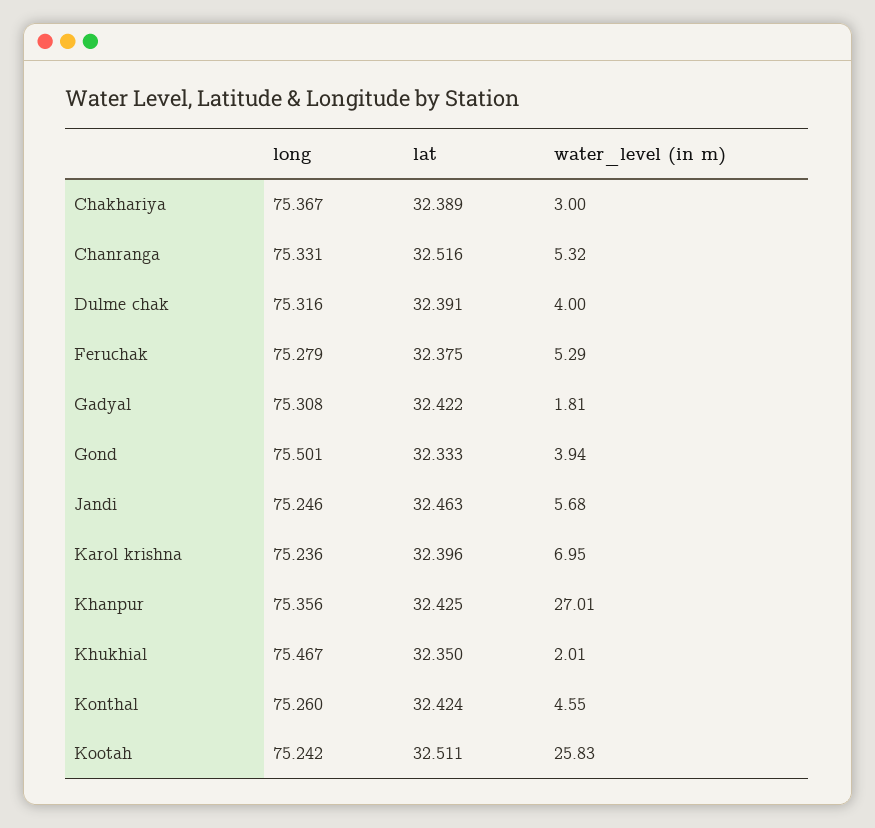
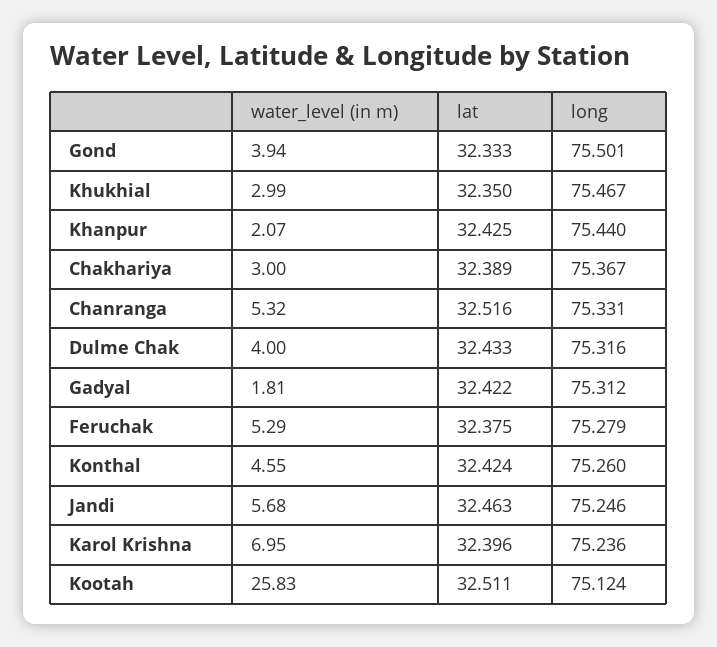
lat, Dulme chak: 32.391 -> 32.433
long, Gadyal: 75.308 -> 75.312
long, Khanpur: 75.356 -> 75.44
water_level (in m), Khanpur: 27.01 -> 2.07
water_level (in m), Khukhial: 2.01 -> 2.99
long, Kootah: 75.242 -> 75.124

